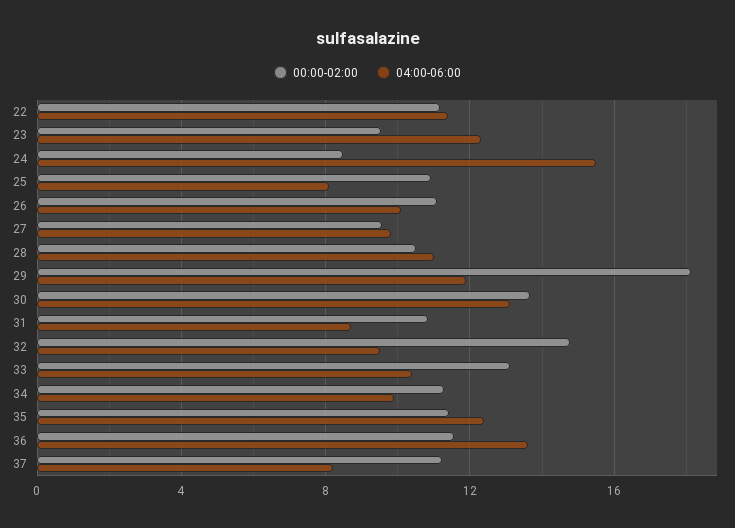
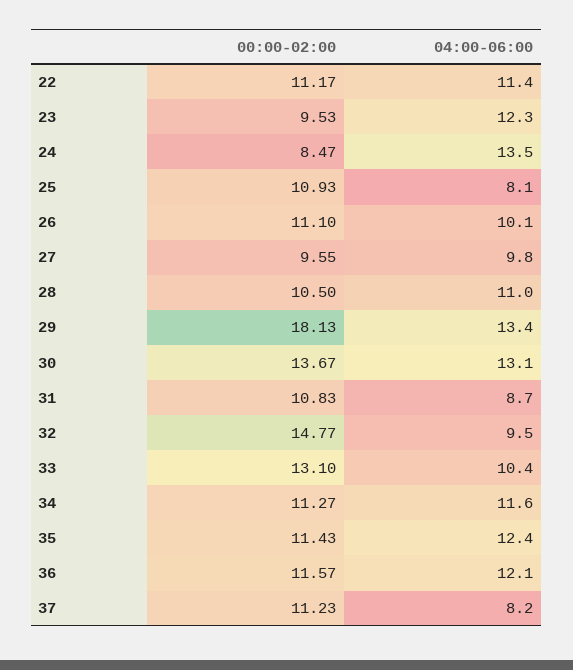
04:00-06:00, 24: 15.5 -> 13.5
04:00-06:00, 29: 12 -> 13.4
04:00-06:00, 34: 10 -> 11.6
04:00-06:00, 36: 13.5 -> 12.1

